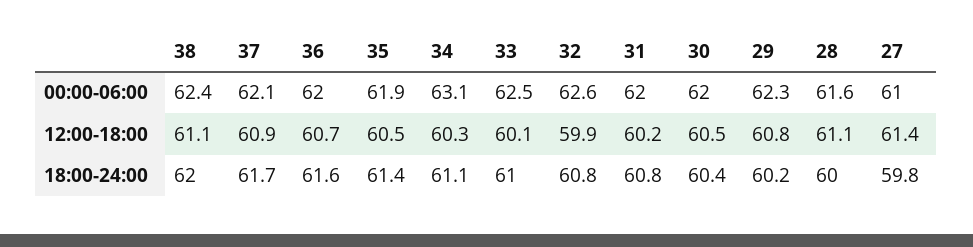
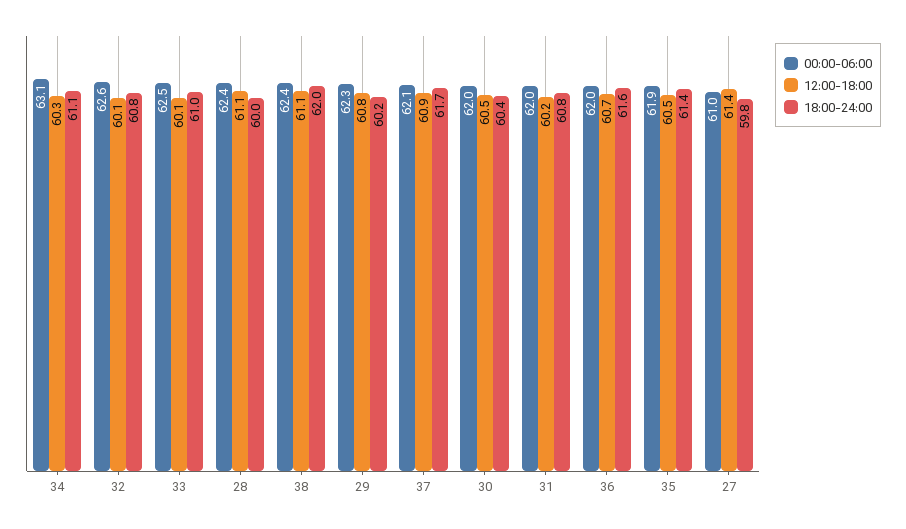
00:00-06:00, 28: 61.6 -> 62.4
12:00-18:00, 32: 59.9 -> 60.1

